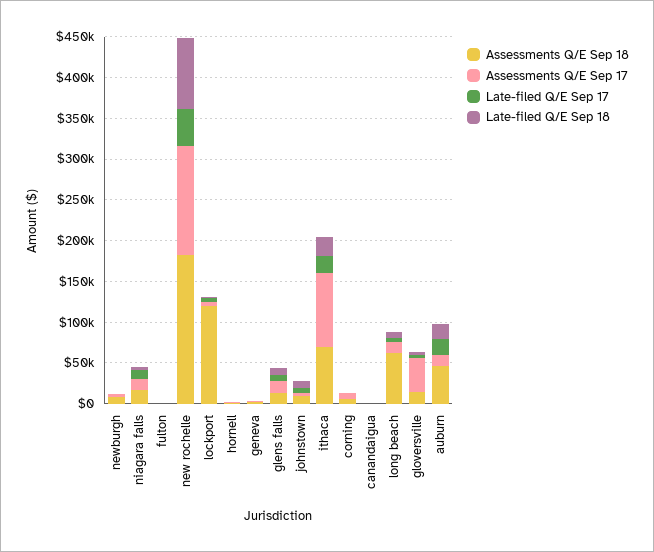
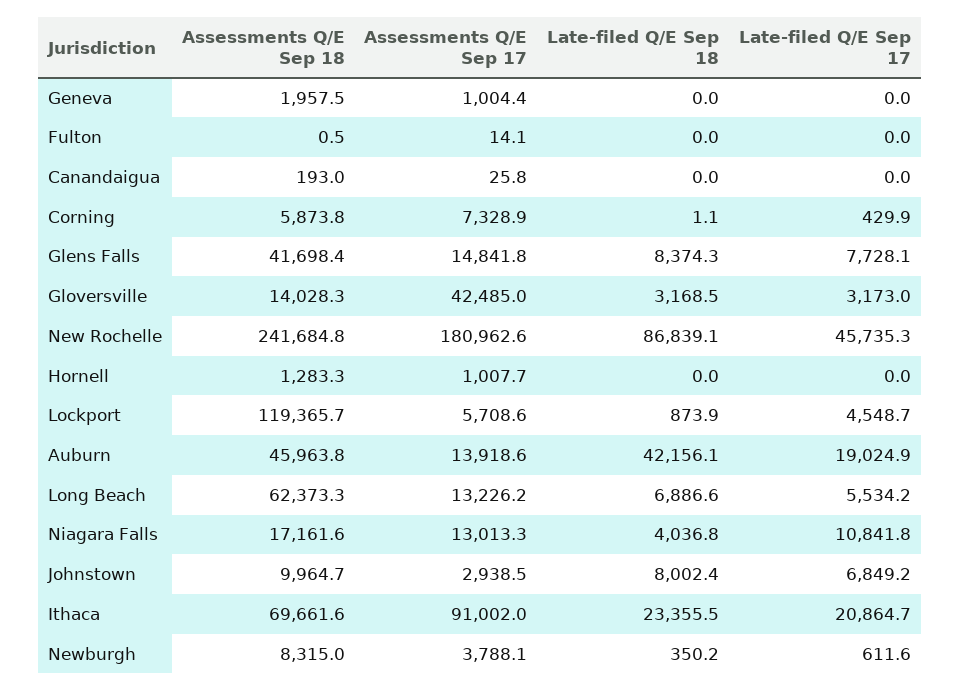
Assessments Q/E Sep 18, new rochelle: 180000 -> 241684.8
Assessments Q/E Sep 17, new rochelle: 130000 -> 180962.6
Assessments Q/E Sep 18, glens falls: 10000 -> 41698.4
Late-filed Q/E Sep 18, auburn: 20000 -> 42156.1

